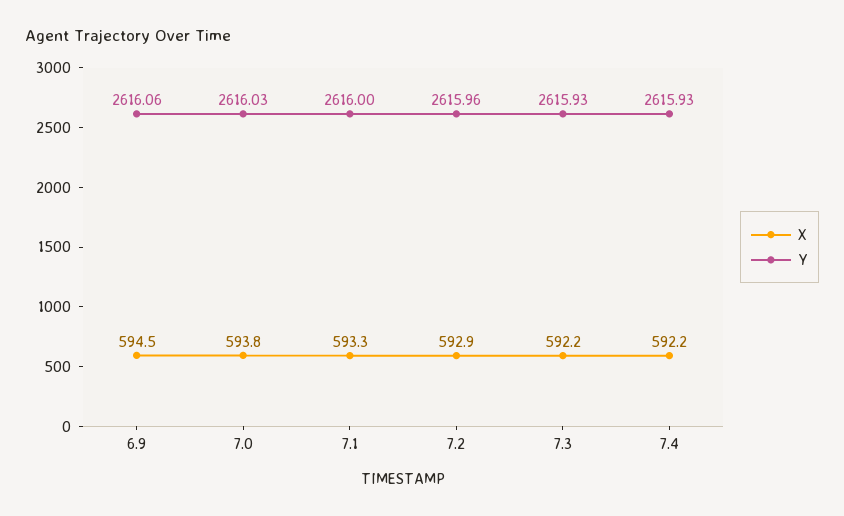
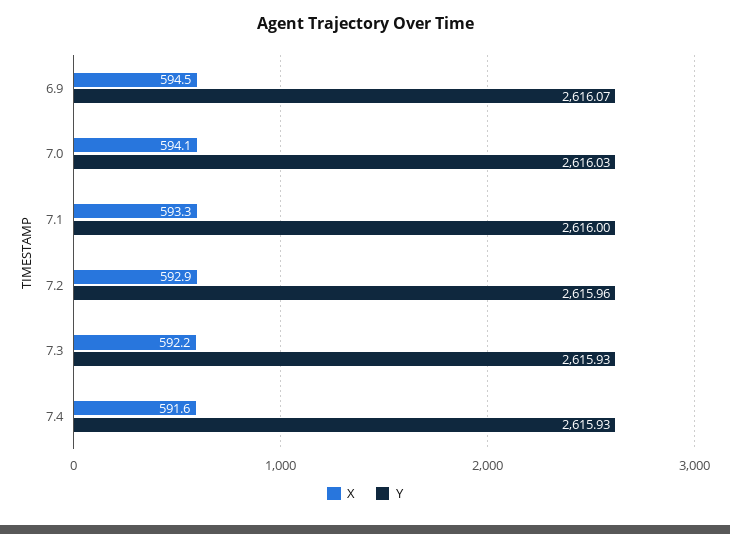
Y, 6.9: 2616.06 -> 2616.07
X, 7.0: 593.8 -> 594.1
X, 7.4: 592.2 -> 591.6

